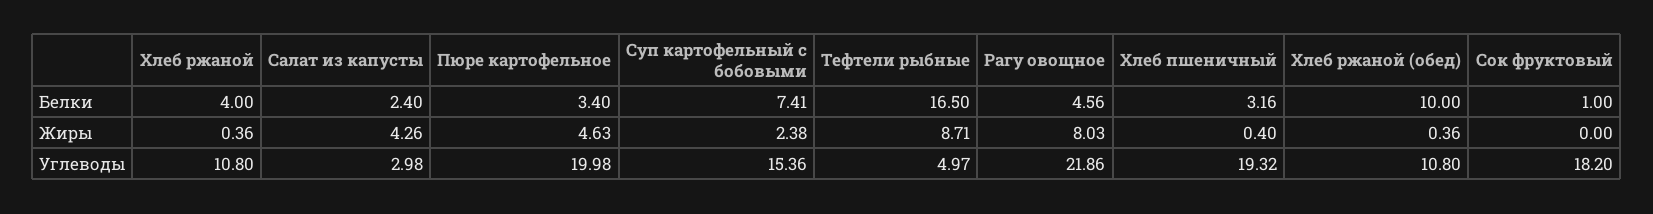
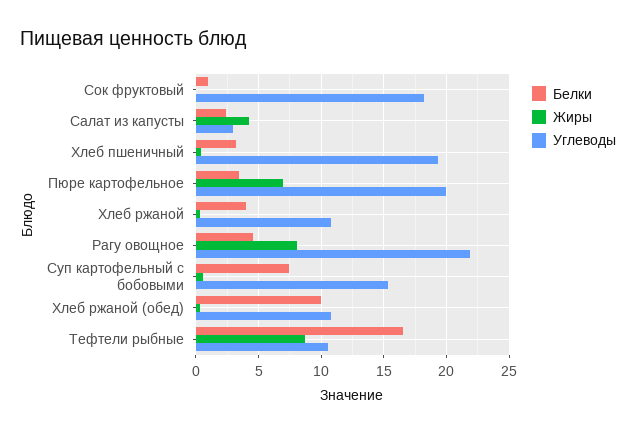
Жиры, Пюре картофельное: 4.63 -> 7
Жиры, Суп картофельный с бобовыми: 2.38 -> 0.5
Углеводы, Тефтели рыбные: 4.97 -> 10.5

